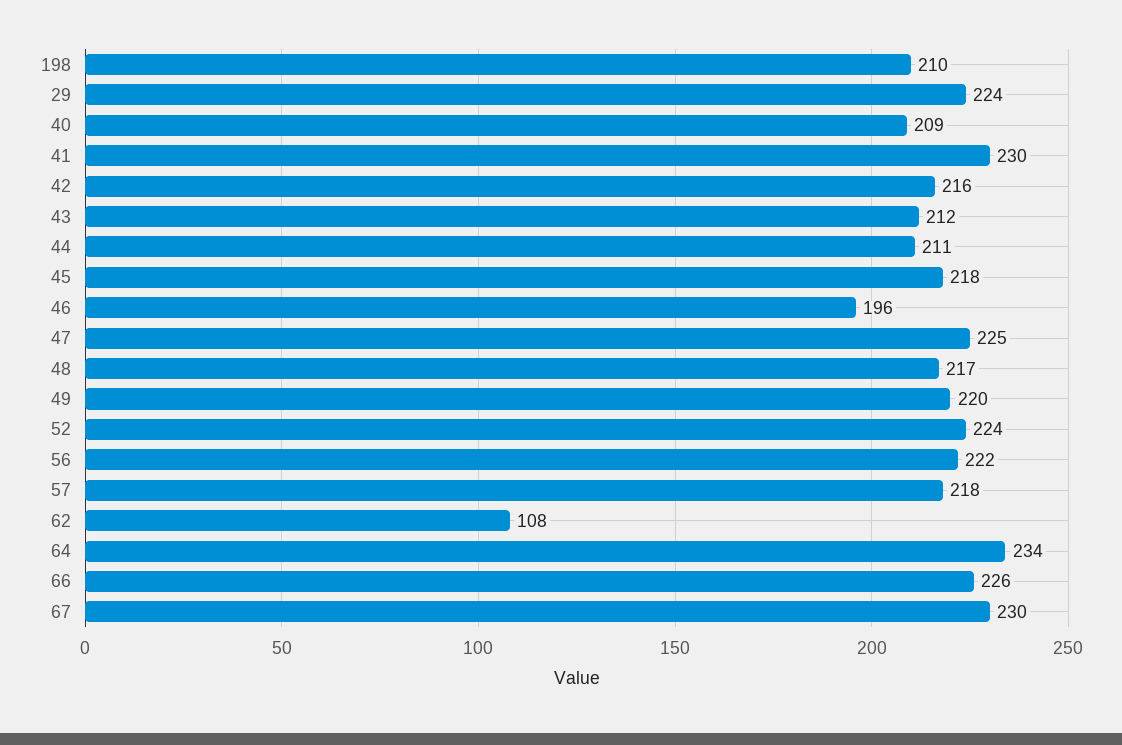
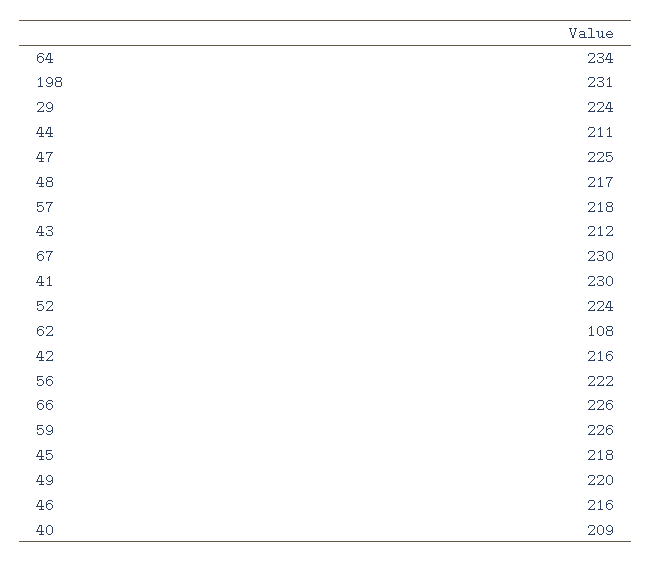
198: 210 -> 231
46: 196 -> 216
59: none -> 226

